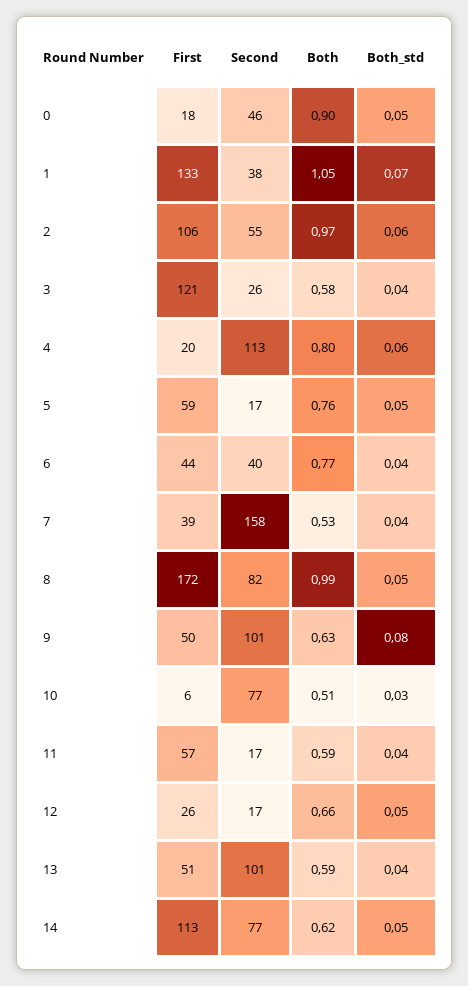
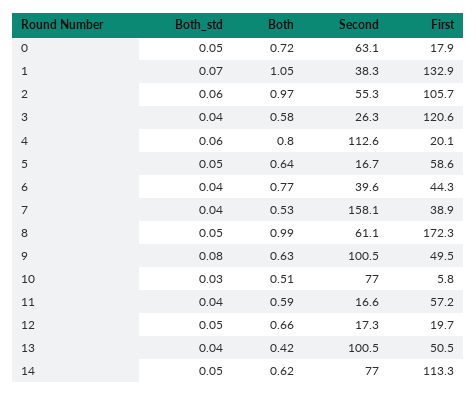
Second, 0: 46 -> 63.1
Both, 0: 0.9 -> 0.72
Both, 5: 0.76 -> 0.64
Second, 8: 82 -> 61.1
First, 12: 26 -> 19.7
Both, 13: 0.59 -> 0.42

